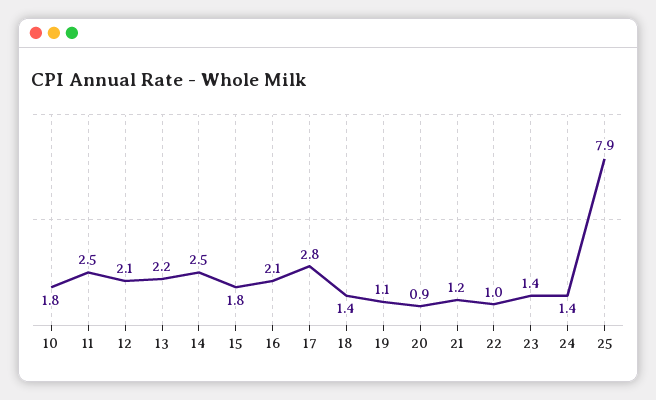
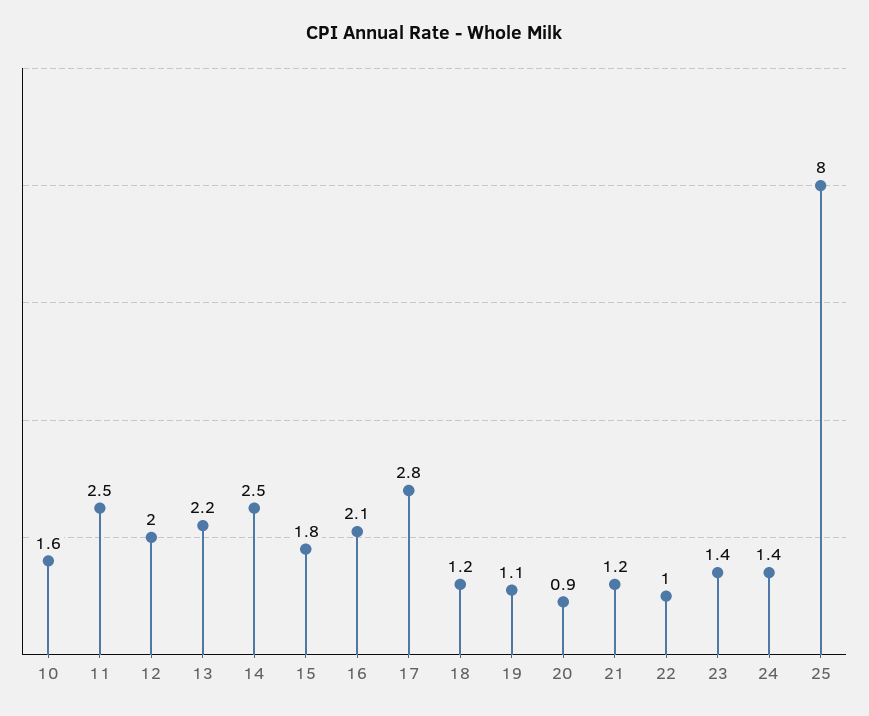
10: 1.8 -> 1.6
12: 2.1 -> 2
18: 1.4 -> 1.2
25: 7.9 -> 8

